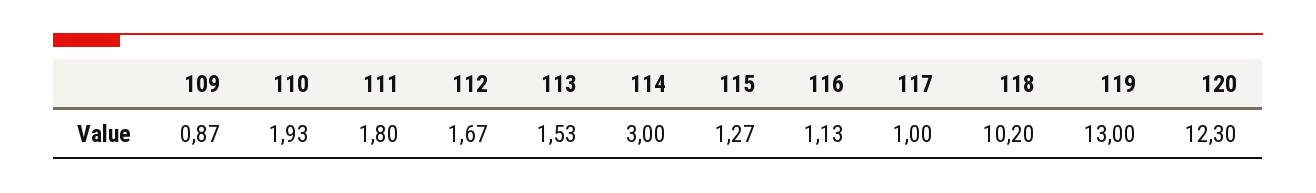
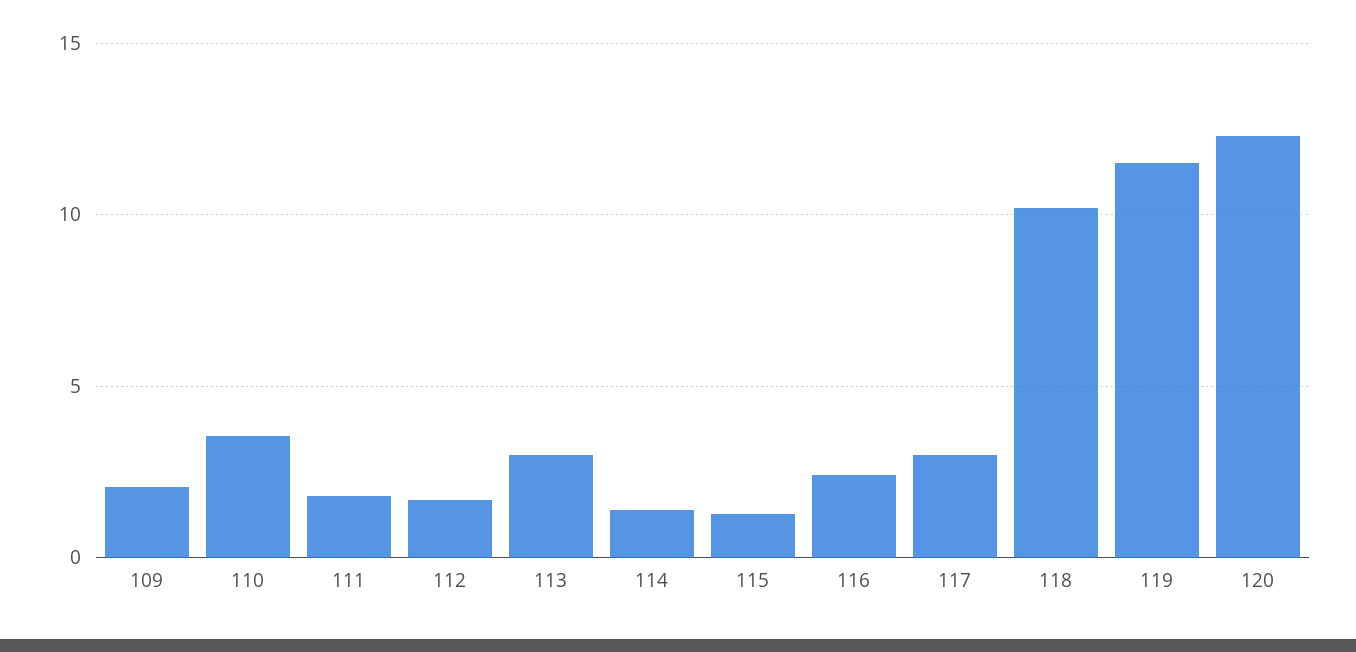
109: 0.87 -> 2
110: 1.93 -> 3.5
113: 1.53 -> 3
114: 3 -> 1.5
116: 1.13 -> 2.5
117: 1 -> 3
119: 13 -> 11.5

